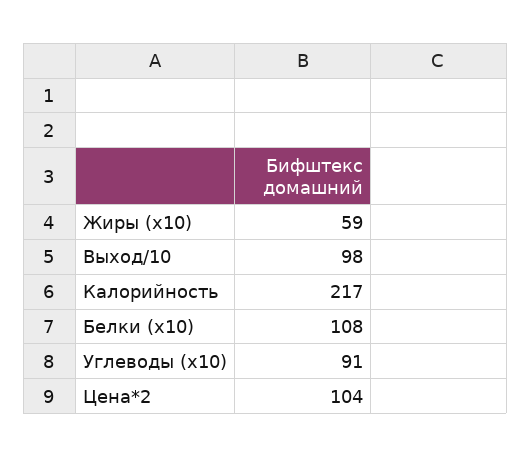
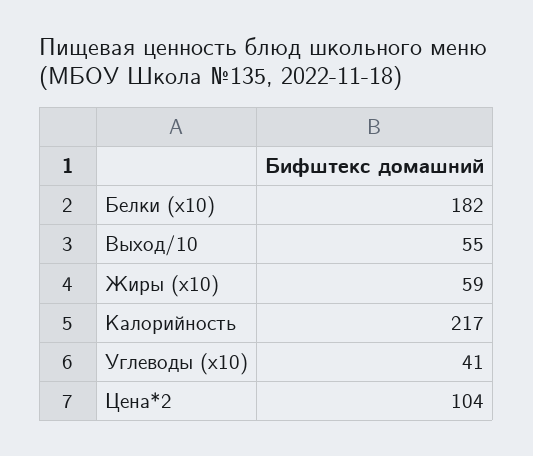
Выход/10: 98 -> 55
Белки (x10): 108 -> 182
Углеводы (x10): 91 -> 41

